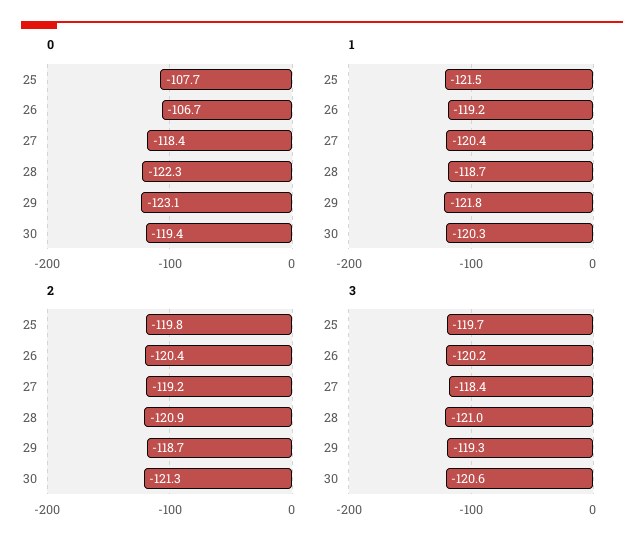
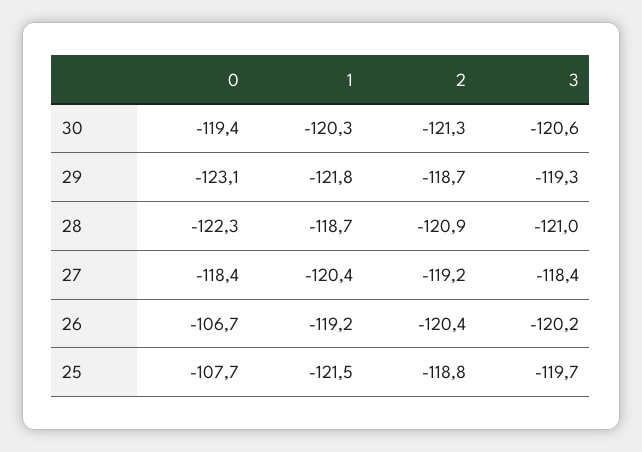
2, 25: -119.8 -> -118.8

